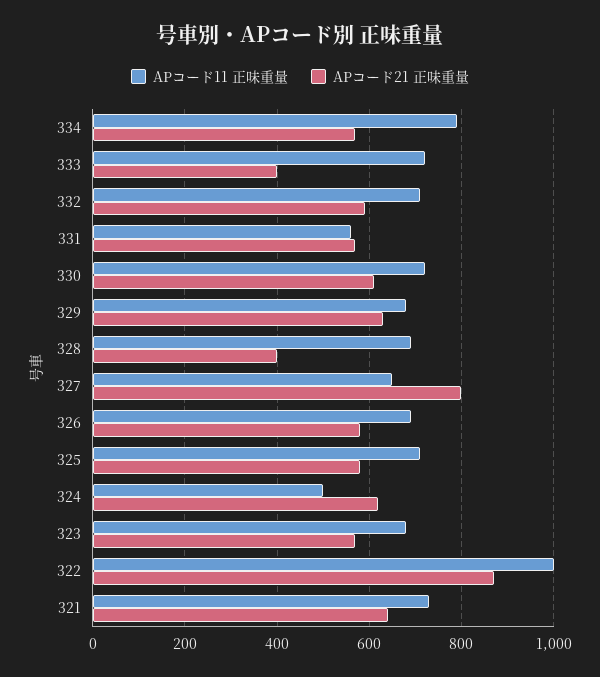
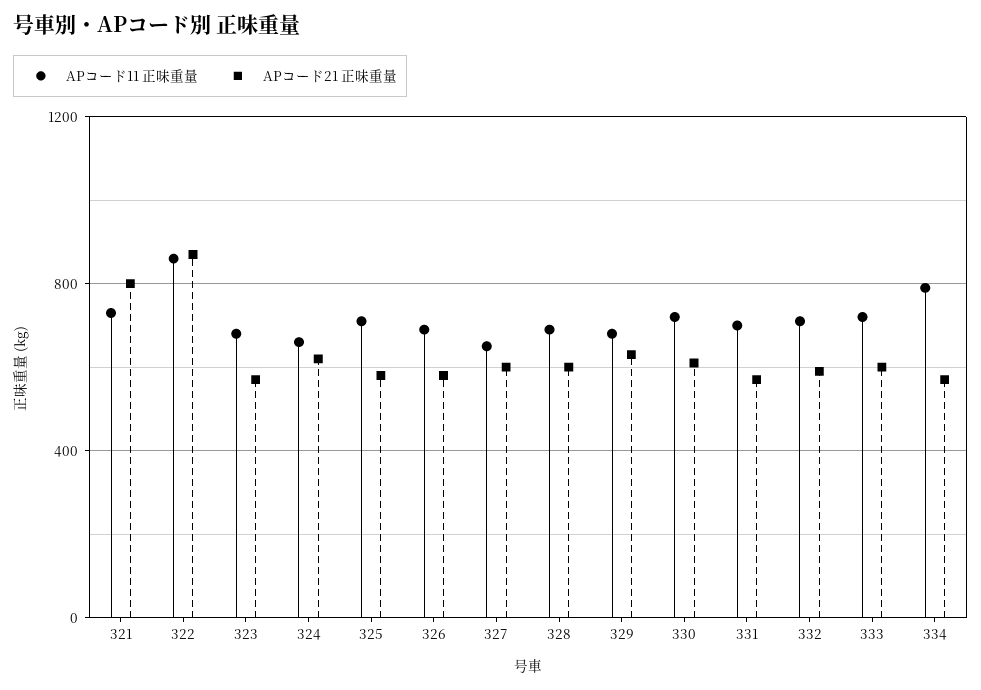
APコード21 正味重量, 333: 400 -> 600
APコード11 正味重量, 331: 560 -> 700
APコード21 正味重量, 328: 400 -> 600
APコード21 正味重量, 327: 800 -> 600
APコード11 正味重量, 324: 500 -> 650
APコード11 正味重量, 322: 1000 -> 850
APコード21 正味重量, 321: 640 -> 800

